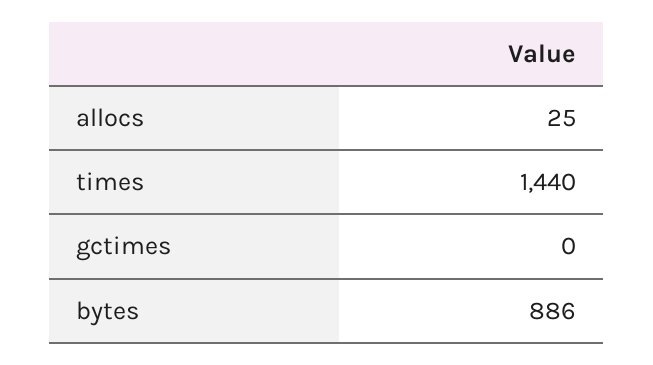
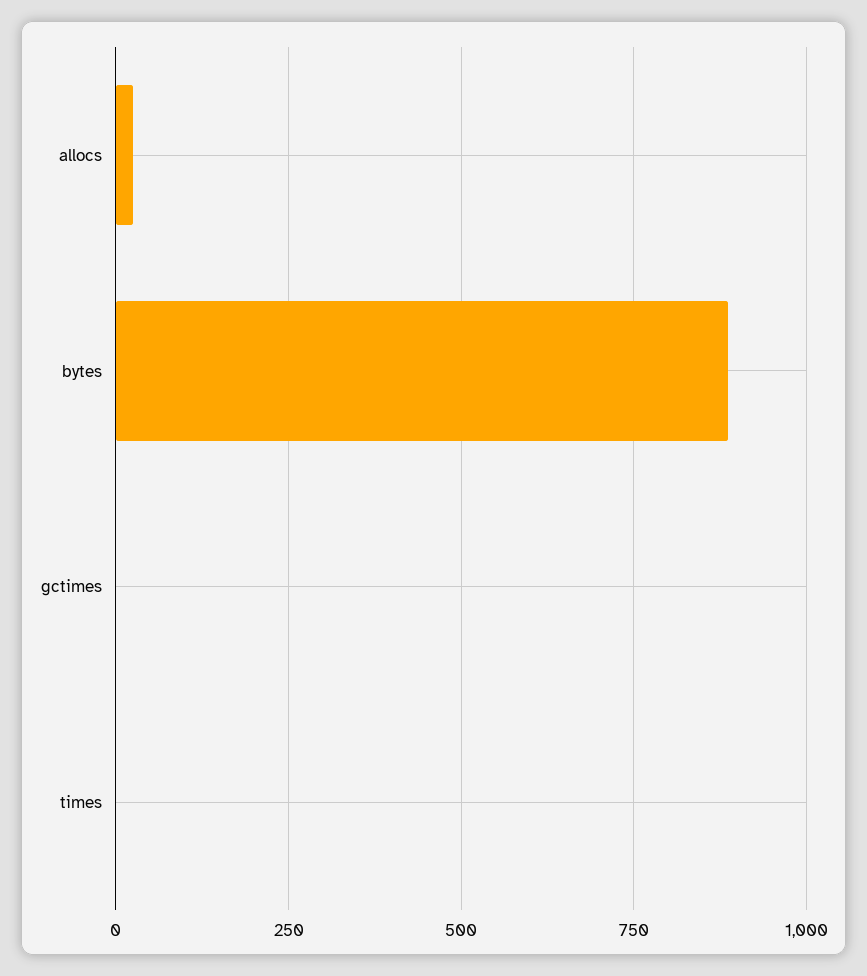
times: 1440 -> 0

